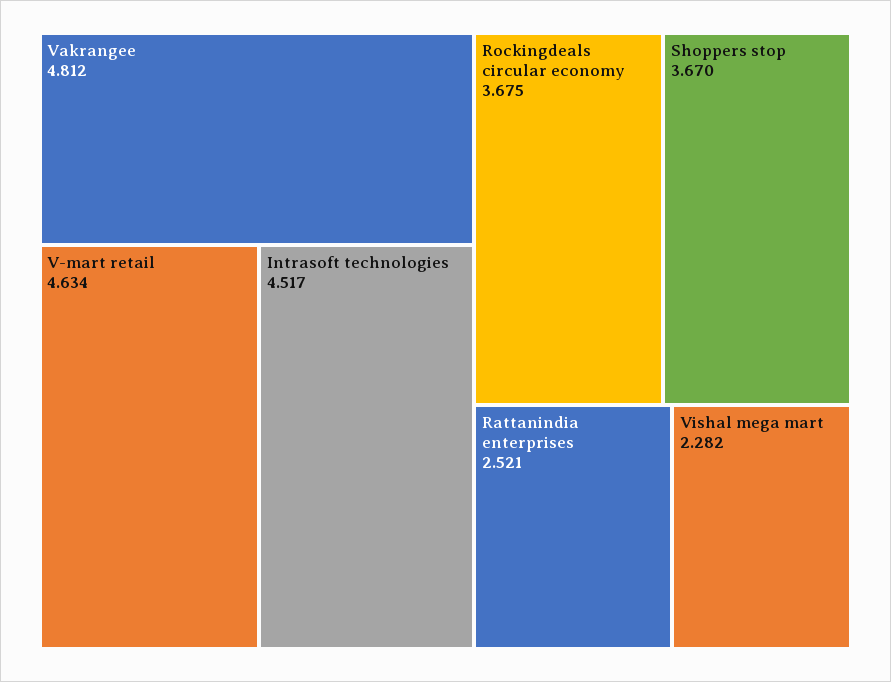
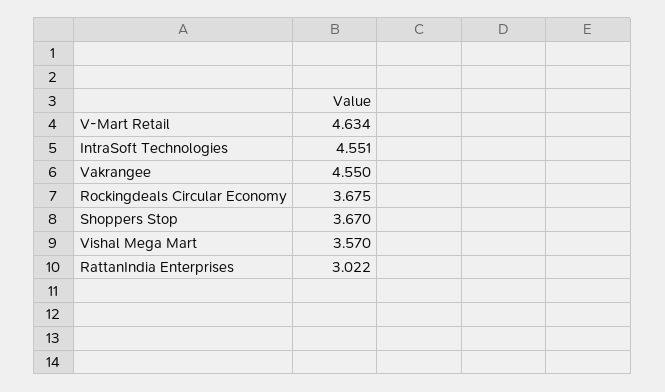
Vakrangee: 4.812 -> 4.55
Intrasoft technologies: 4.517 -> 4.551
Rattanindia enterprises: 2.521 -> 3.022
Vishal mega mart: 2.282 -> 3.57

